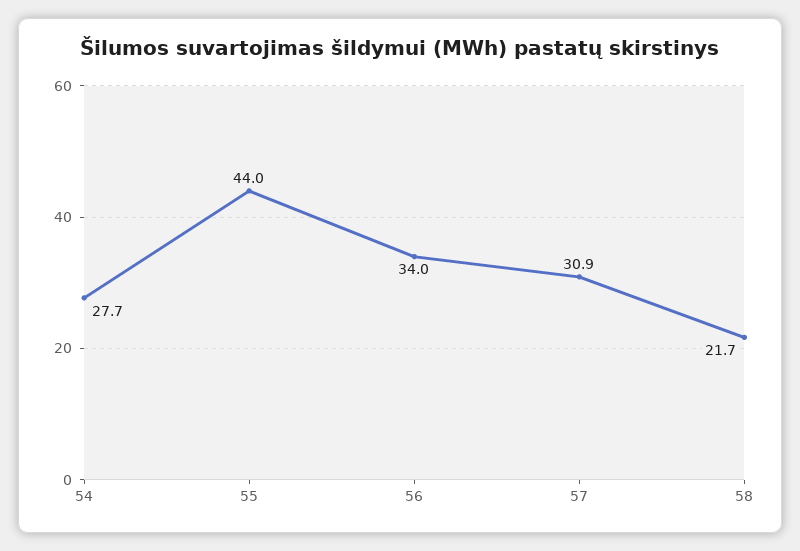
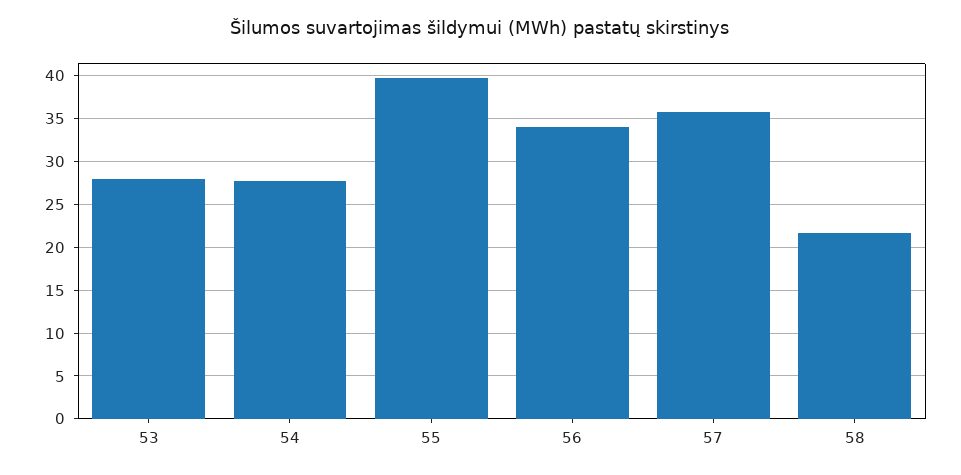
55: 44 -> 40
57: 30.9 -> 36
53: none -> 28

